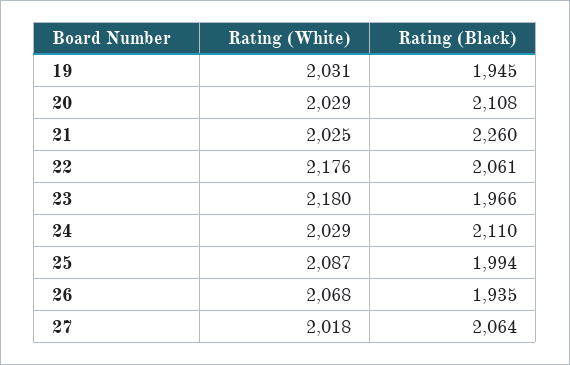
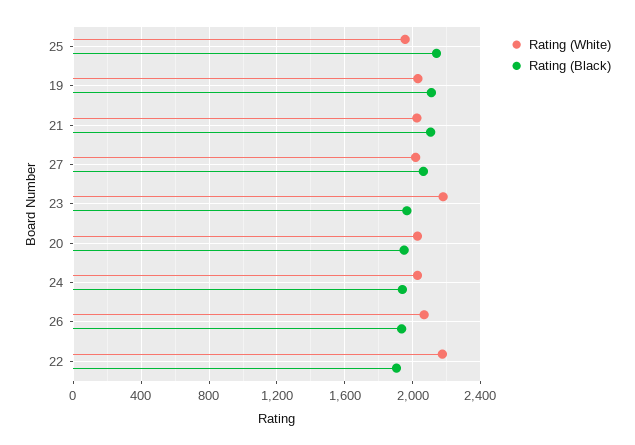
Rating (Black), 19: 1945 -> 2100
Rating (Black), 20: 2108 -> 1950
Rating (Black), 21: 2260 -> 2100
Rating (Black), 22: 2061 -> 1900
Rating (Black), 24: 2110 -> 1950
Rating (White), 25: 2087 -> 1950
Rating (Black), 25: 1994 -> 2150

